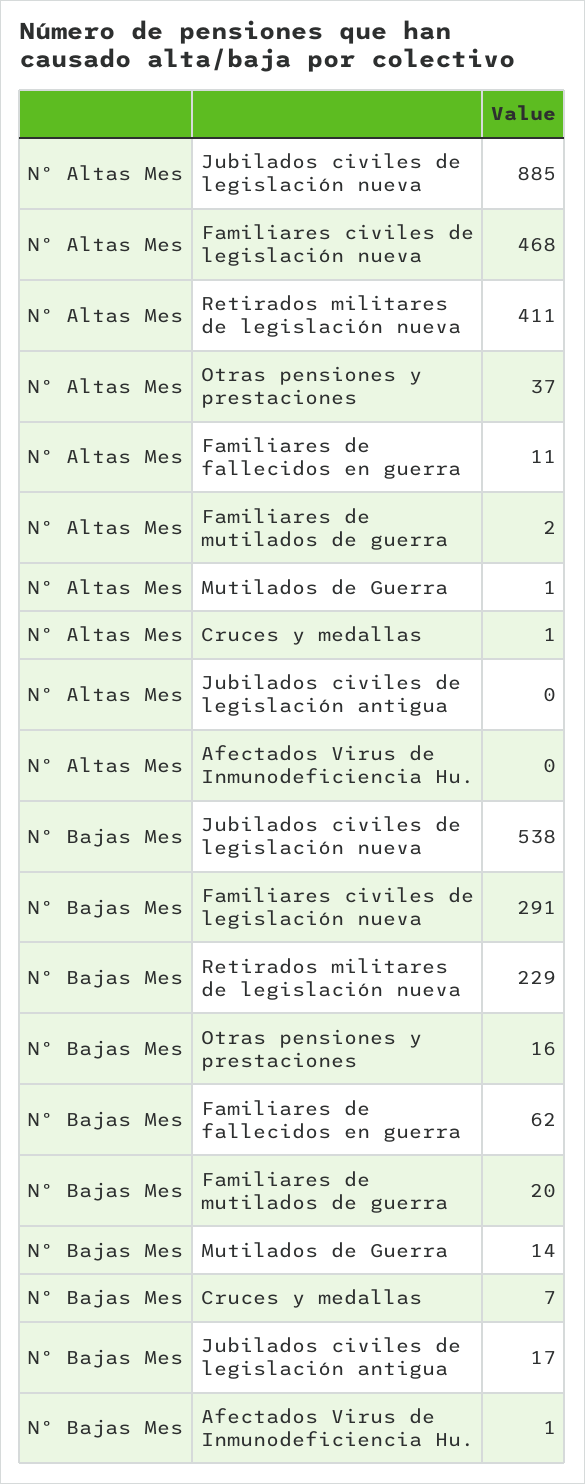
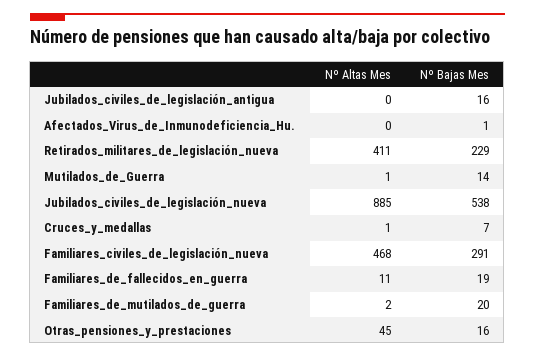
Nº Altas Mes, Otras pensiones y prestaciones: 37 -> 45
Nº Bajas Mes, Familiares de fallecidos en guerra: 62 -> 19
Nº Bajas Mes, Jubilados civiles de legislación antigua: 17 -> 16

